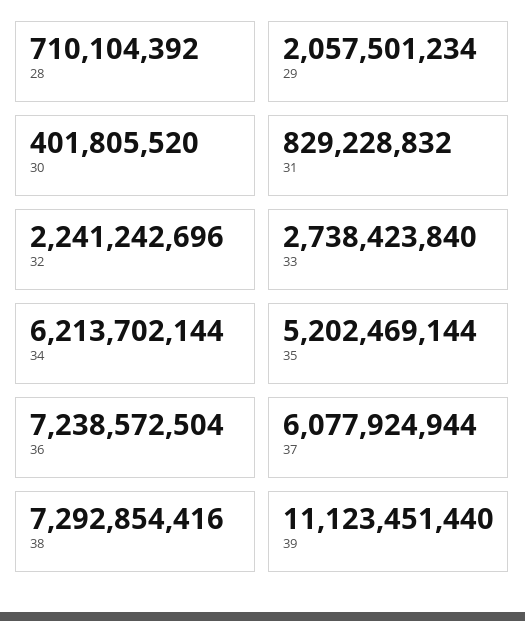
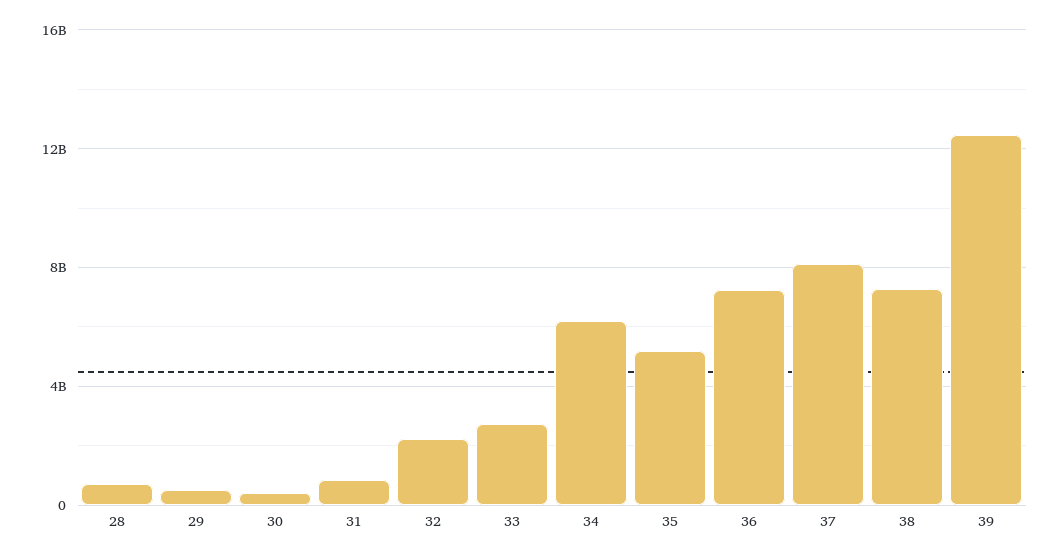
29: 2057501234 -> 500000000
37: 6077924944 -> 8000000000
39: 11123451440 -> 12500000000

